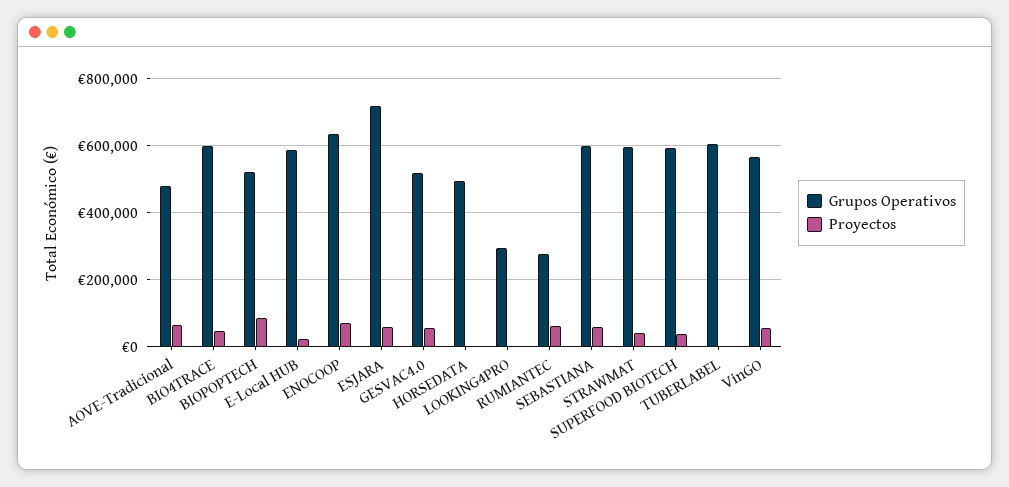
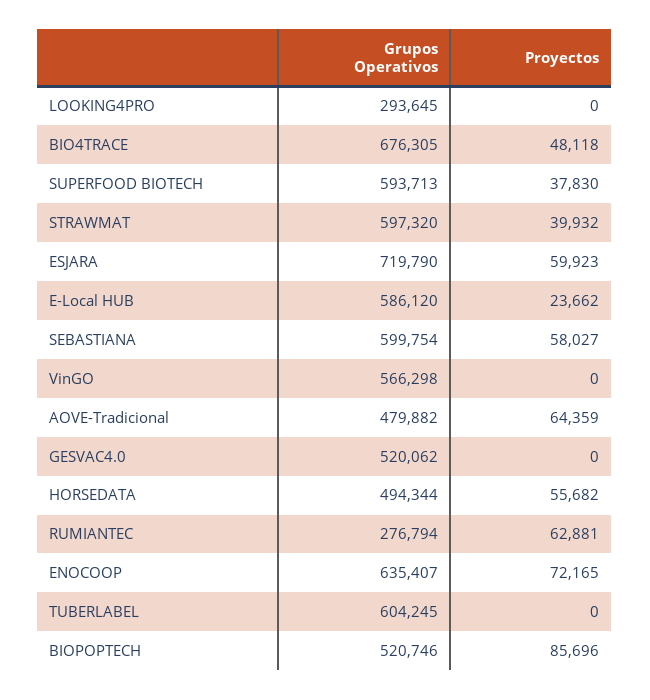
Grupos Operativos, BIO4TRACE: 600000 -> 676305
Proyectos, GESVAC4.0: 60000 -> 0
Proyectos, HORSEDATA: 0 -> 55682
Proyectos, VinGO: 60000 -> 0

